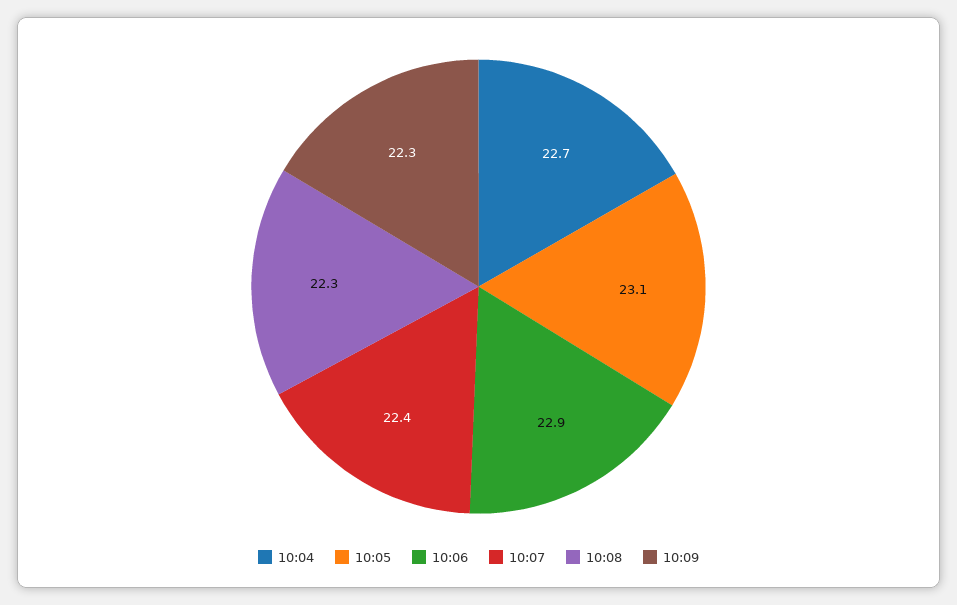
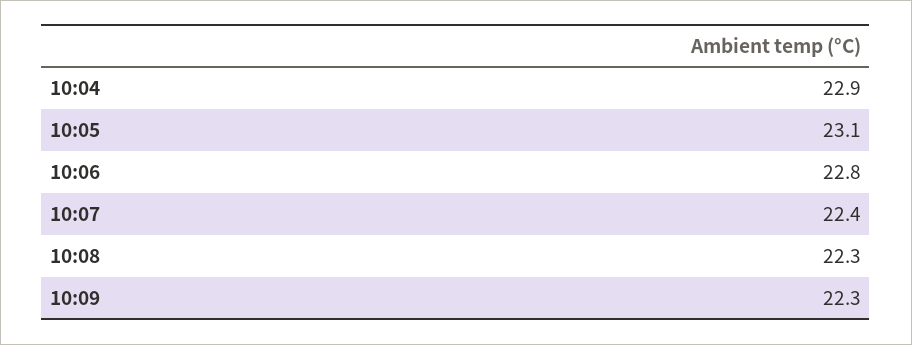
10:04: 22.7 -> 22.9
10:06: 22.9 -> 22.8

